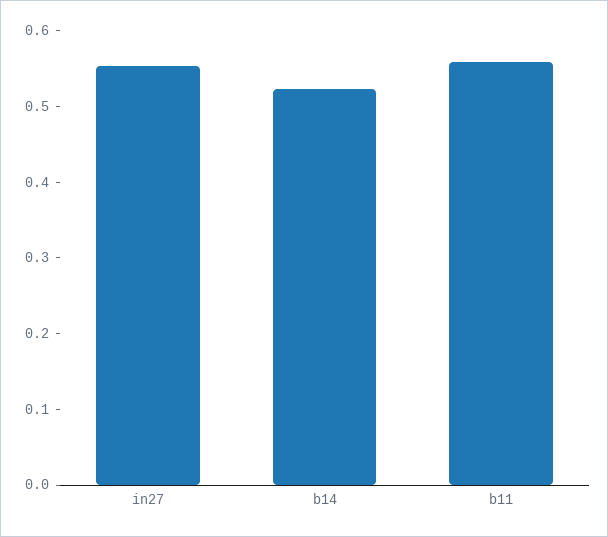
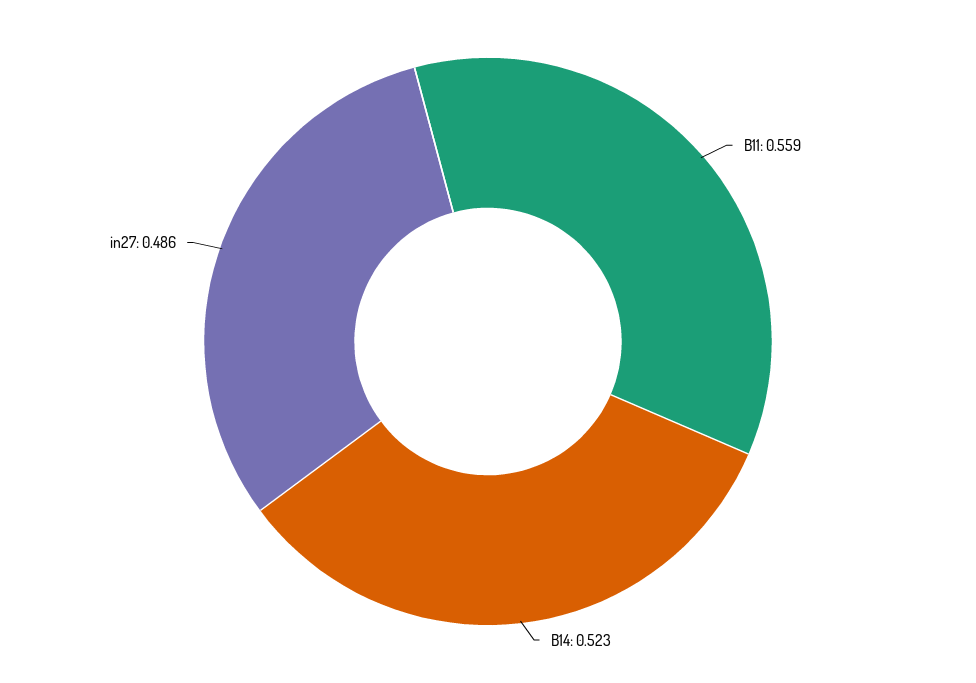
in27: 0.56 -> 0.486

